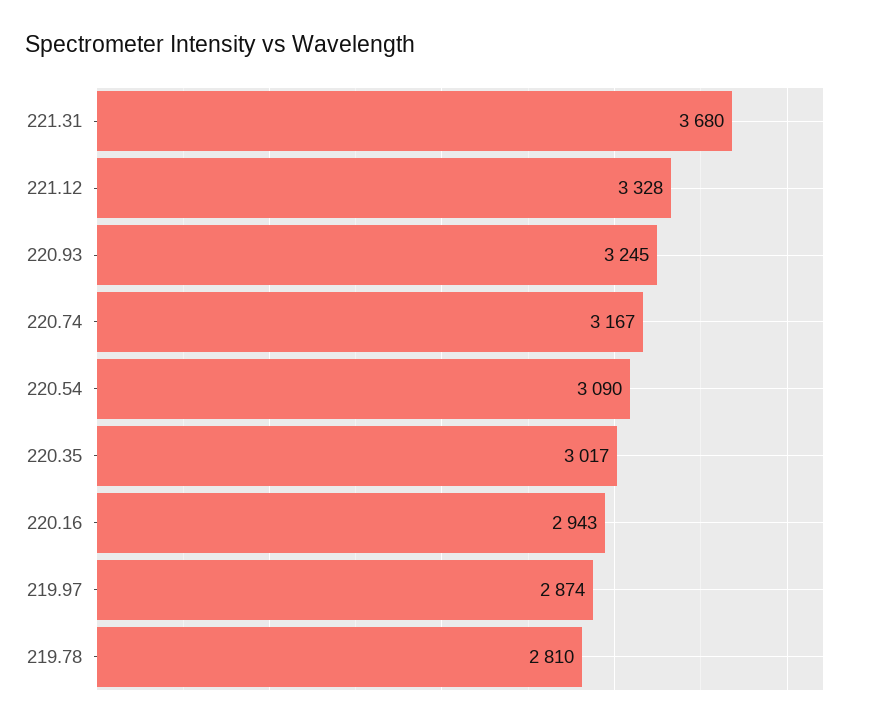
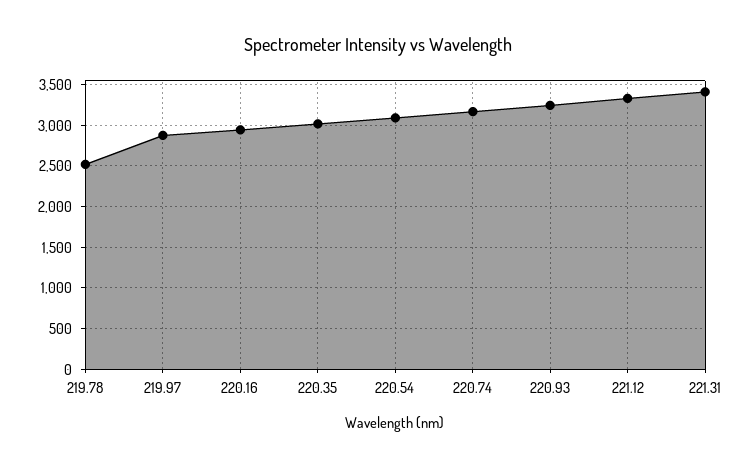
221.31: 3680 -> 3400
219.78: 2810 -> 2500

